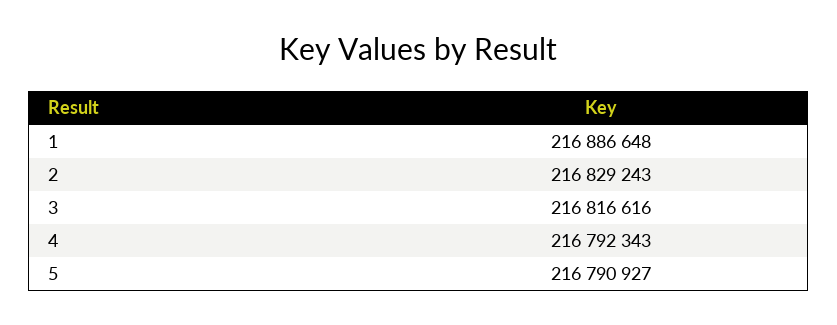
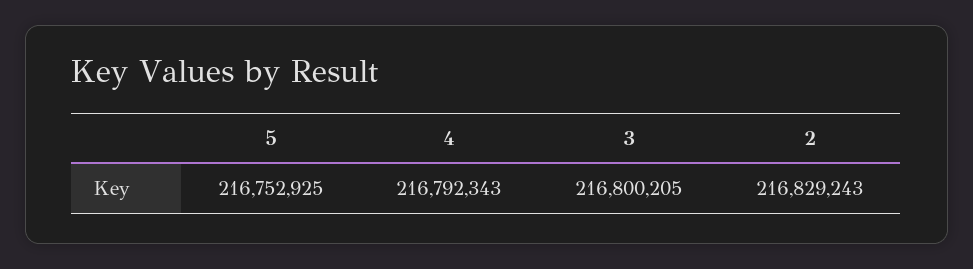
1: 216886648 -> none
3: 216816616 -> 216800205
5: 216790927 -> 216752925

